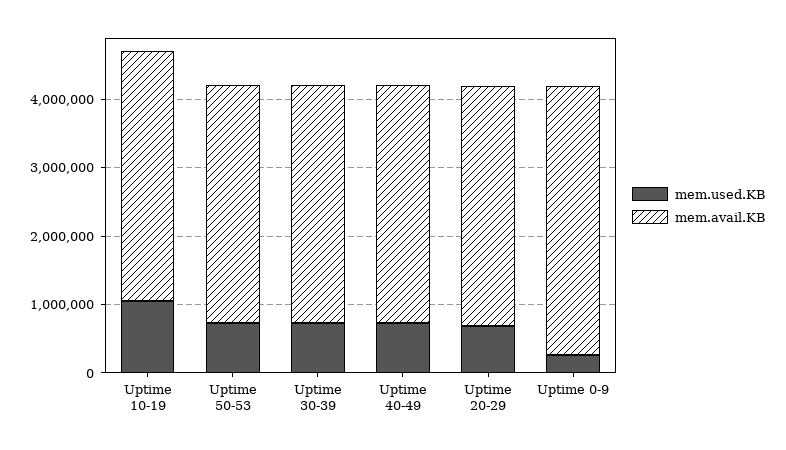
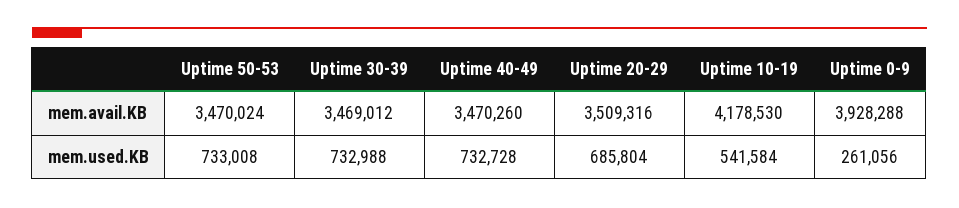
mem.used.KB, Uptime 10-19: 1000000 -> 541584
mem.avail.KB, Uptime 10-19: 3600000 -> 4178530

